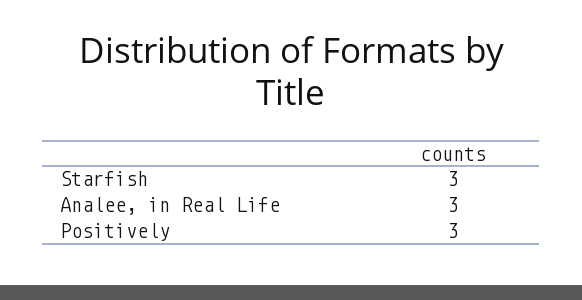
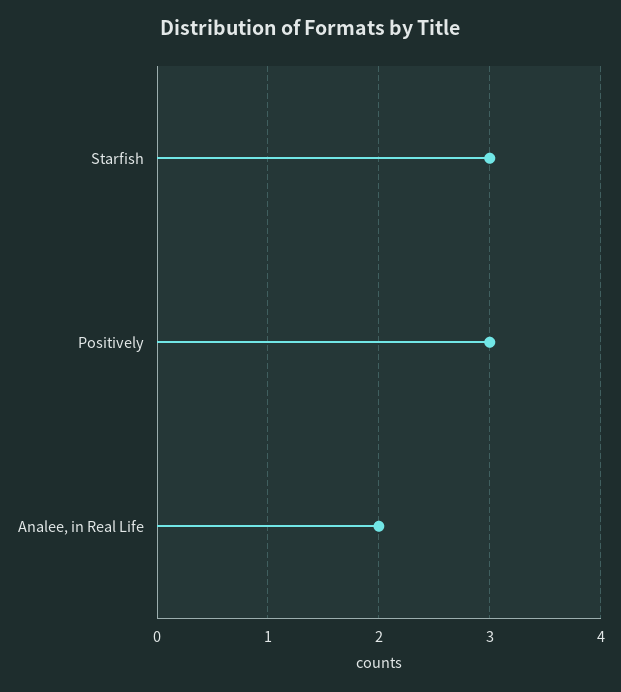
Analee, in Real Life: 3 -> 2

